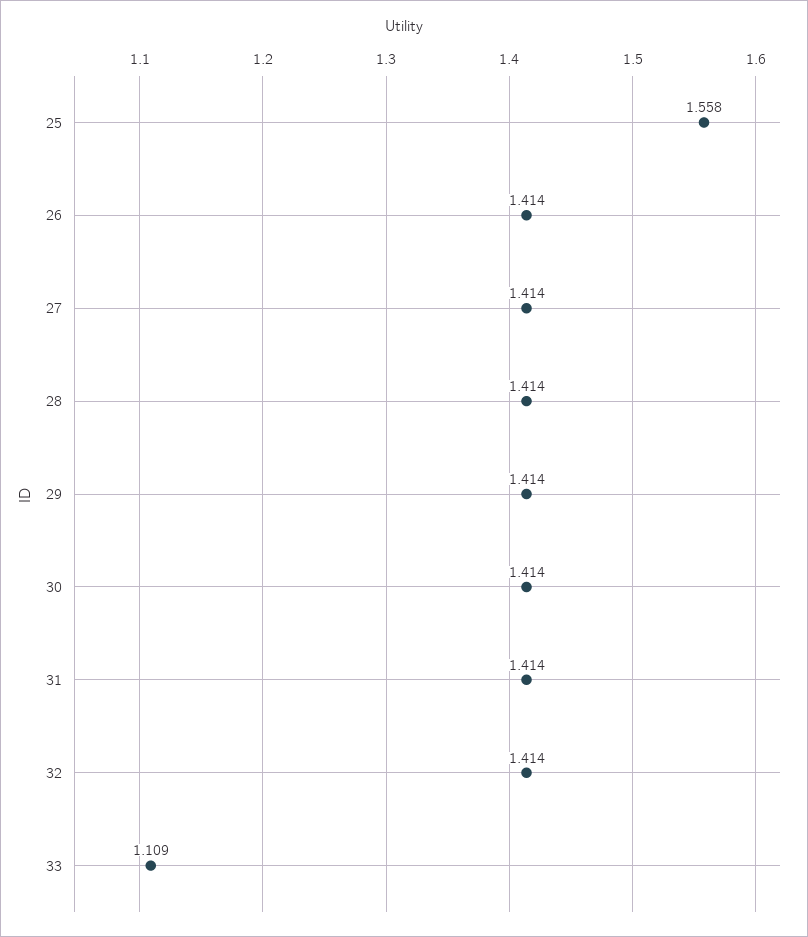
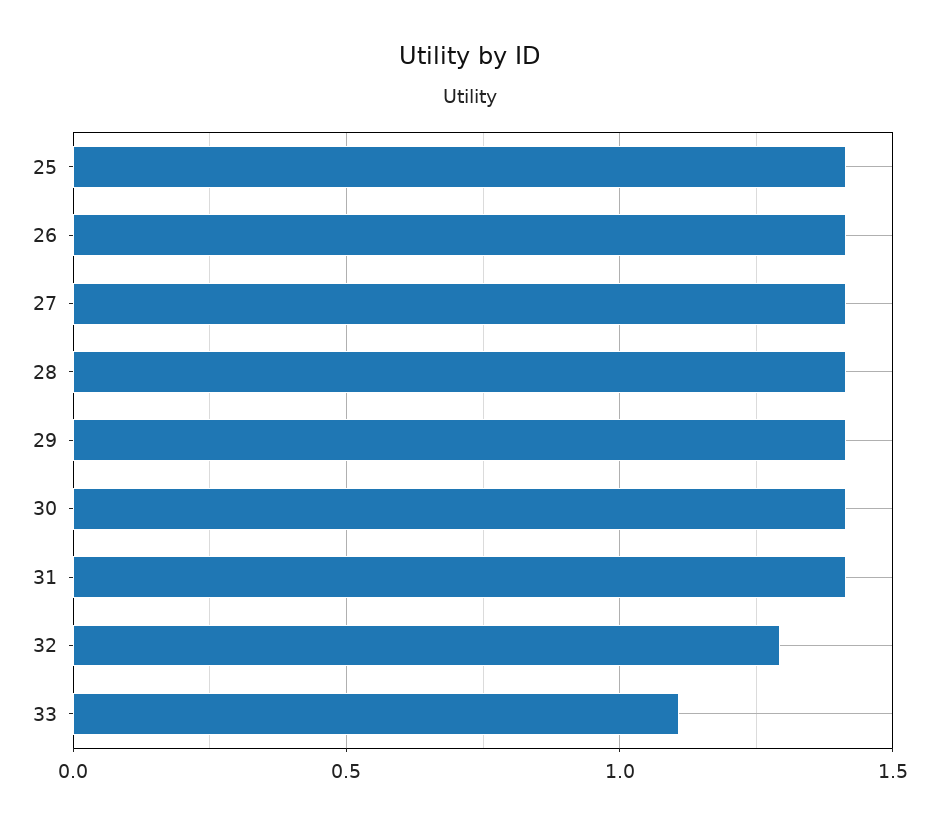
25: 1.558 -> 1.4
32: 1.414 -> 1.3

